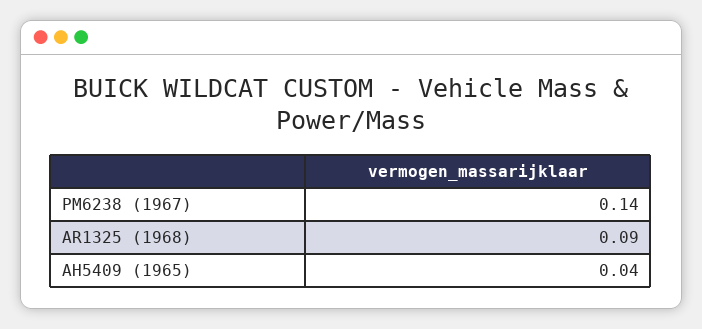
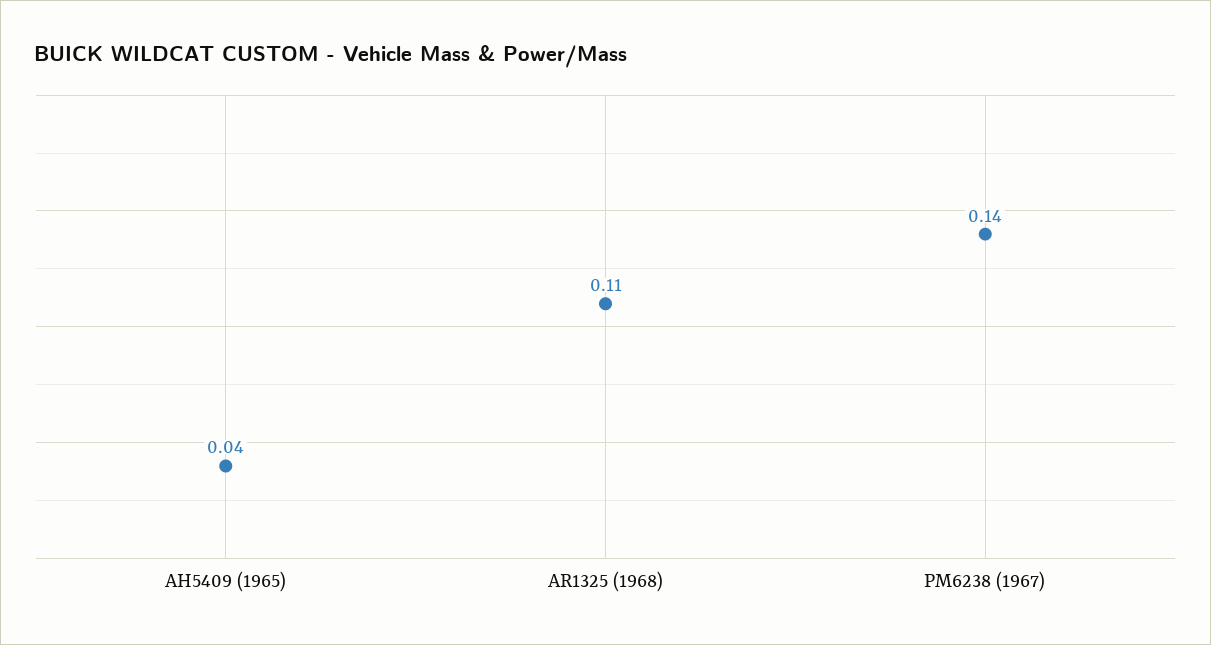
AR1325 (1968): 0.09 -> 0.11

